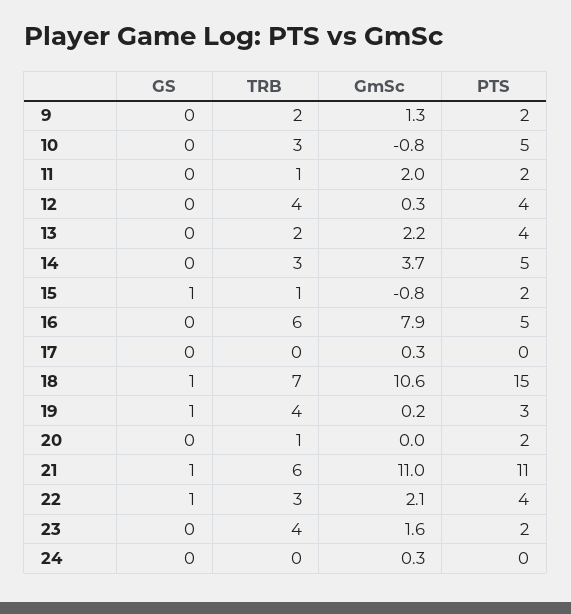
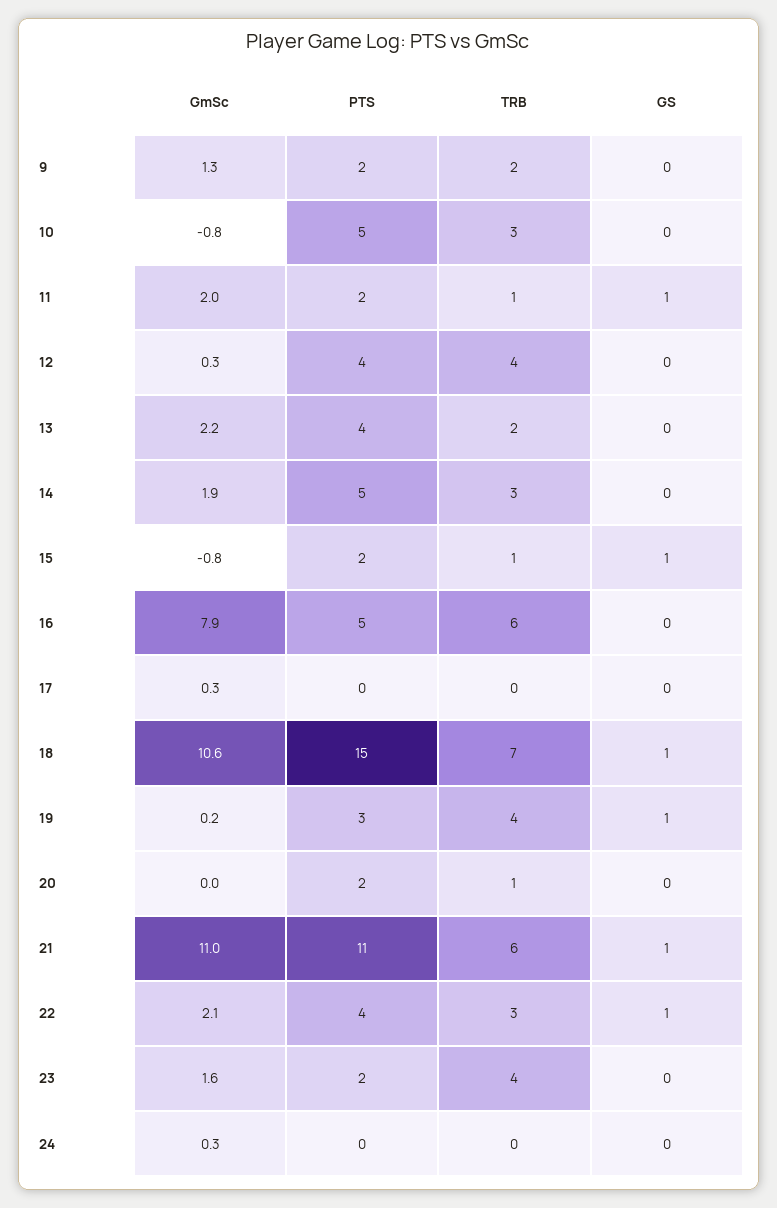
GS, 11: 0 -> 1
GmSc, 14: 3.7 -> 1.9

